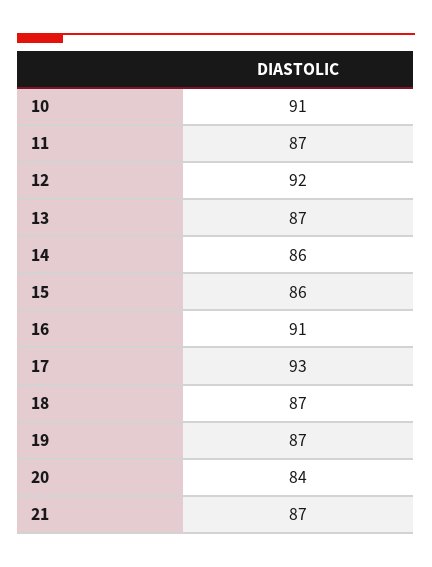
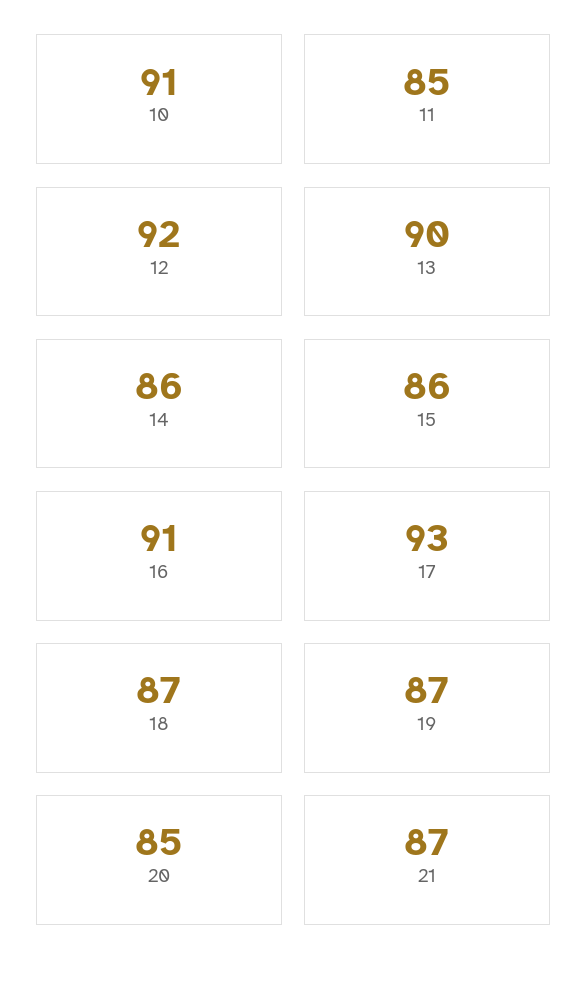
11: 87 -> 85
13: 87 -> 90
20: 84 -> 85

